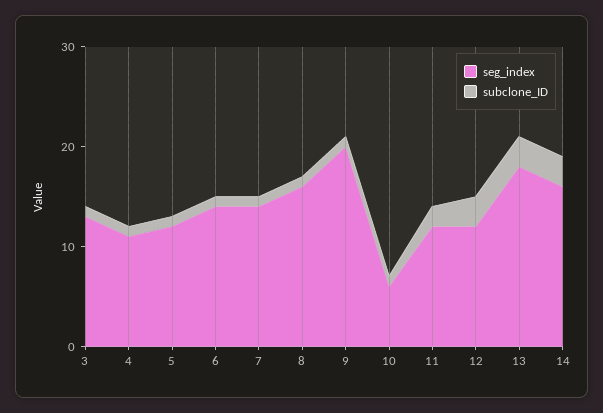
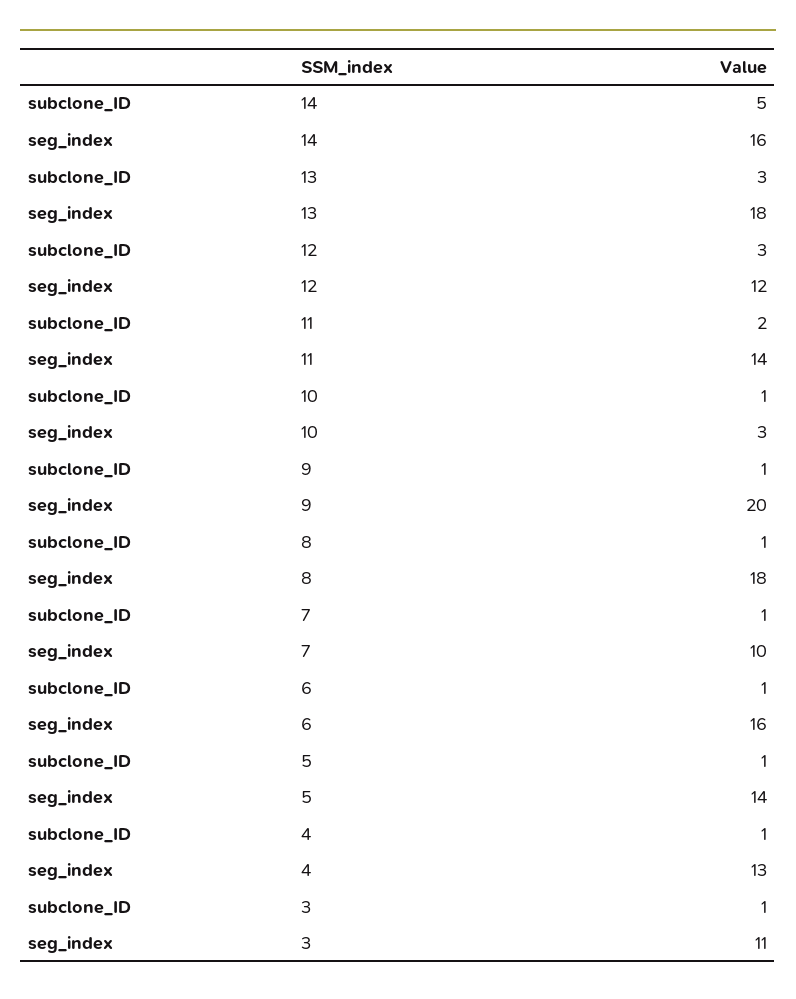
seg_index, 3: 13 -> 11
seg_index, 4: 11 -> 13
seg_index, 5: 12 -> 14
seg_index, 6: 14 -> 16
seg_index, 7: 14 -> 10
seg_index, 8: 16 -> 18
seg_index, 10: 6 -> 3
seg_index, 11: 12 -> 14
subclone_ID, 14: 3 -> 5

